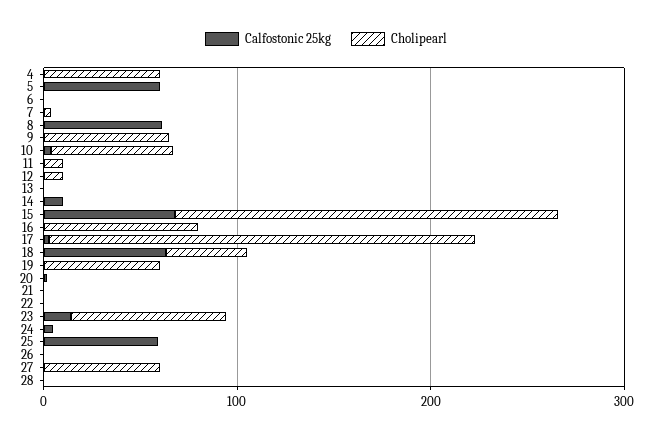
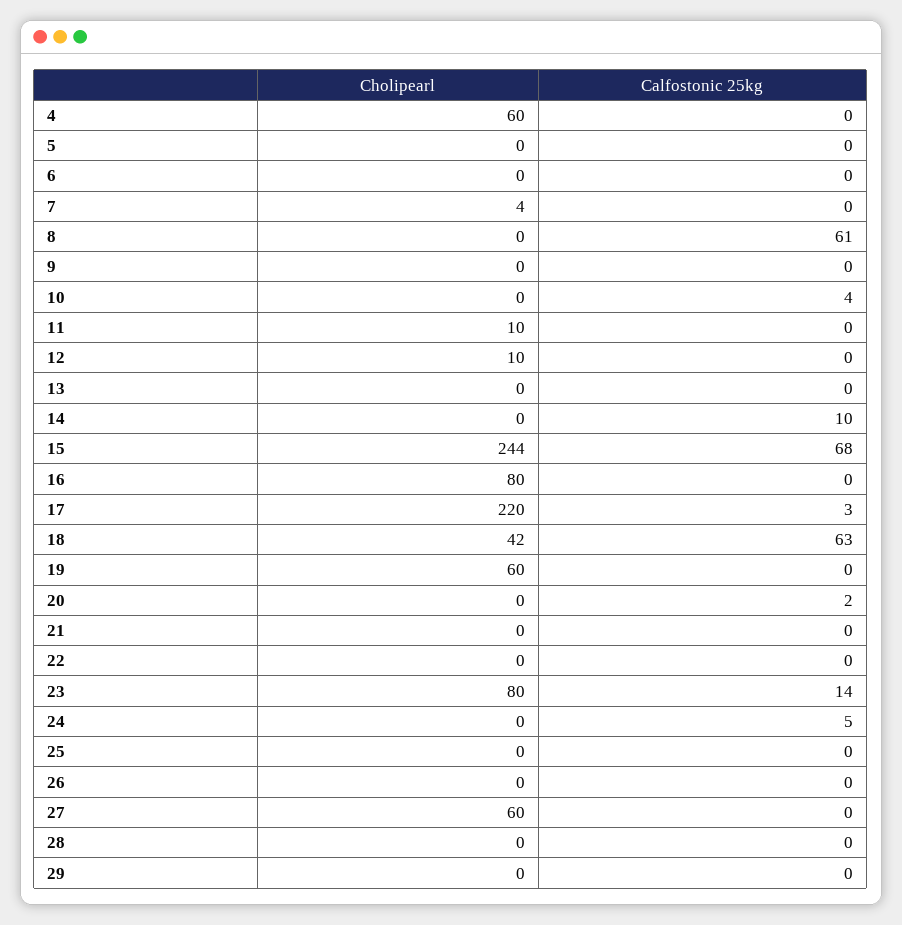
Calfostonic 25kg, 5: 60 -> 0
Cholipearl, 9: 60 -> 0
Cholipearl, 10: 60 -> 0
Cholipearl, 15: 200 -> 244
Calfostonic 25kg, 25: 60 -> 0
Cholipearl, 29: none -> 0
Calfostonic 25kg, 29: none -> 0

